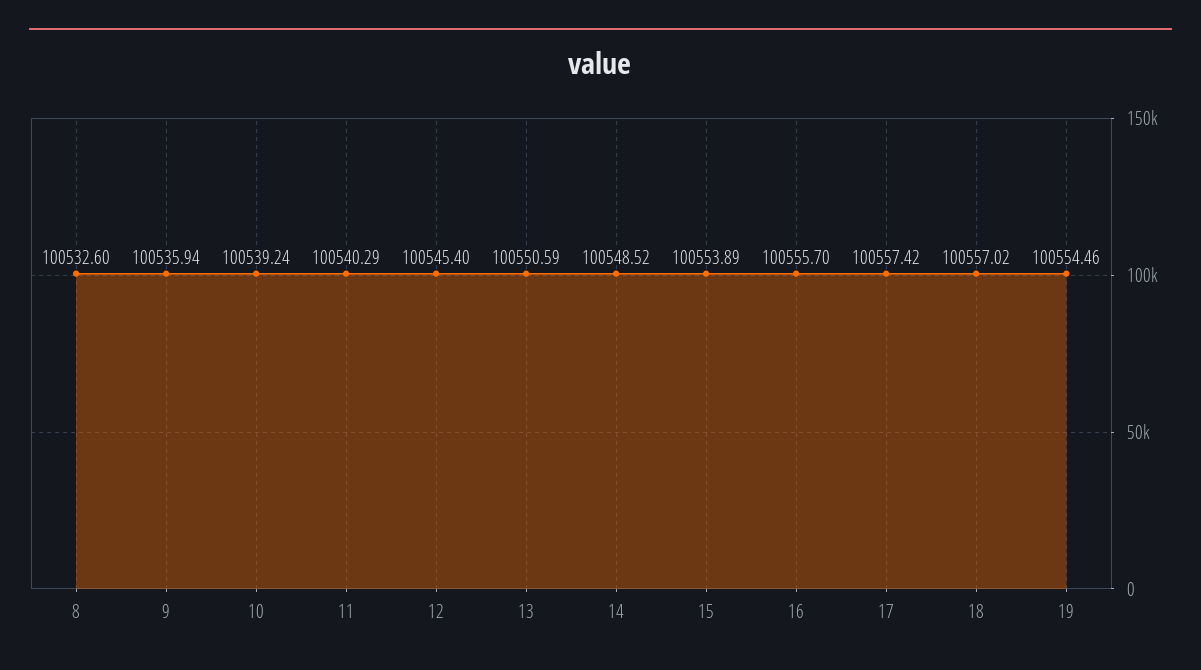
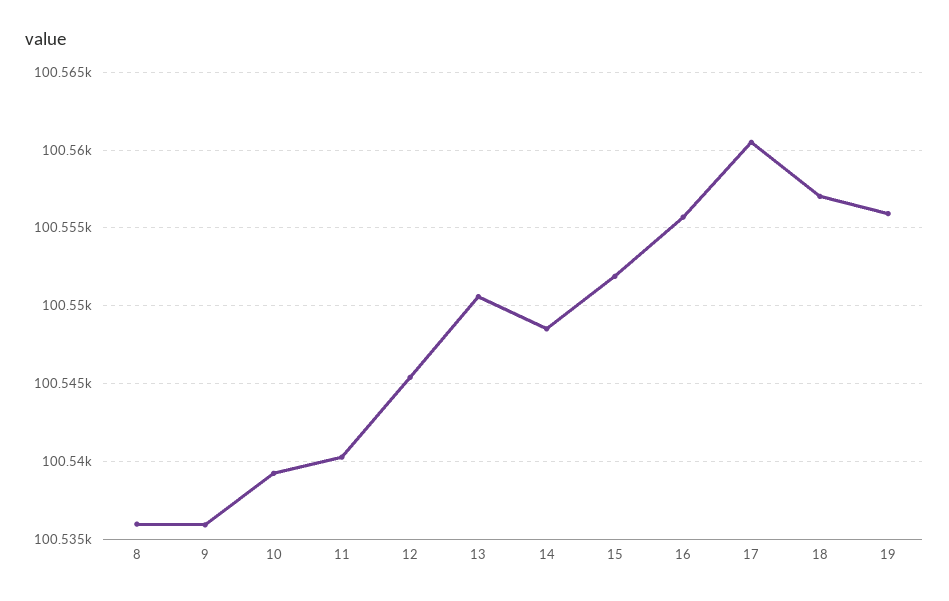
8: 100532.6 -> 100536
15: 100553.89 -> 100552
17: 100557.42 -> 100560.5
19: 100554.46 -> 100556

